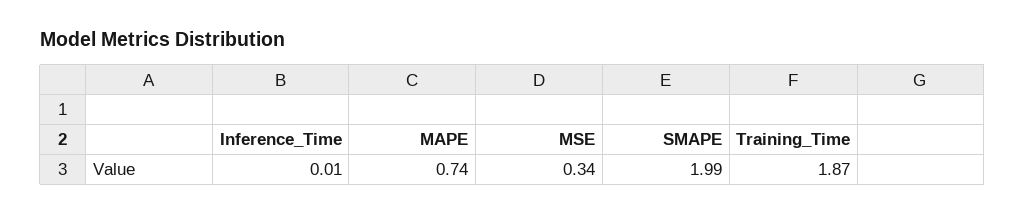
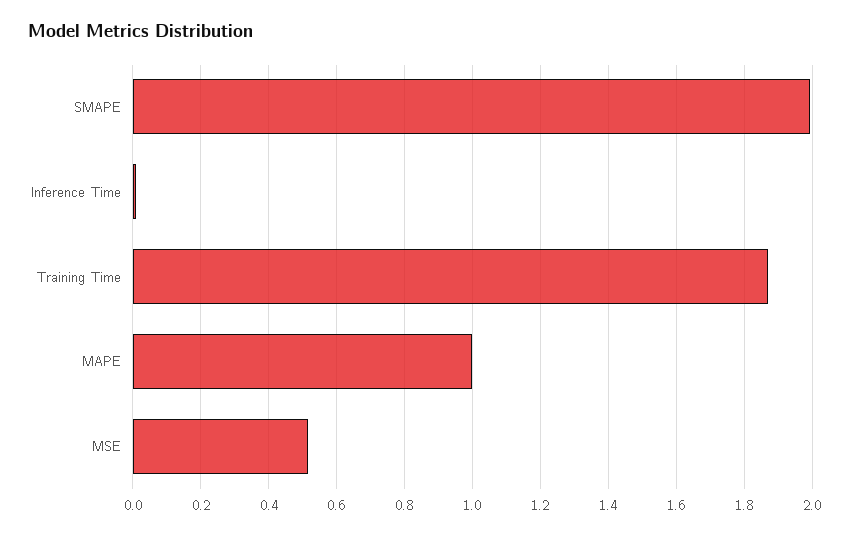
MAPE: 0.74 -> 1
MSE: 0.34 -> 0.52

